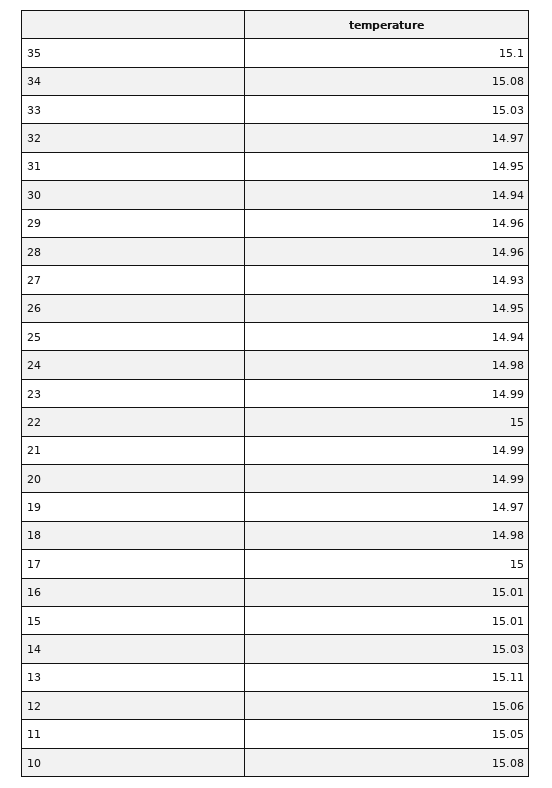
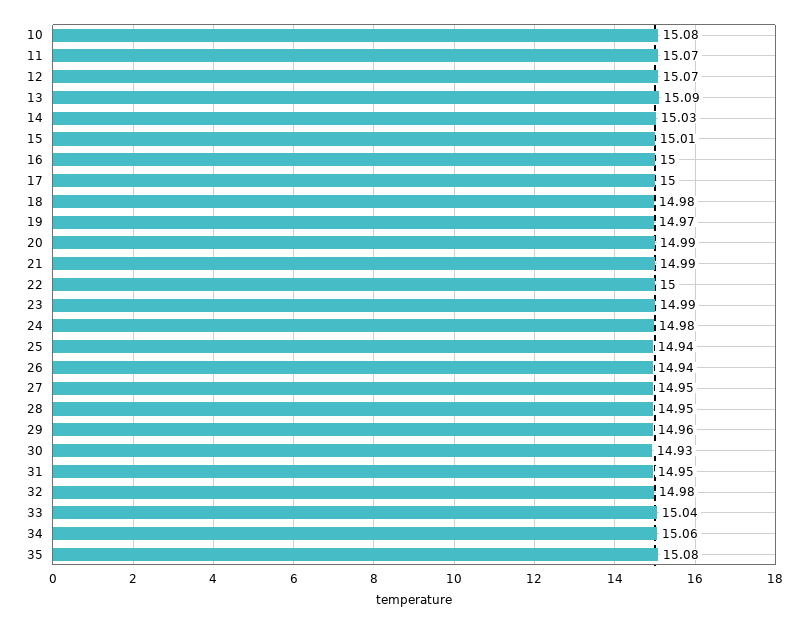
35: 15.1 -> 15.08
34: 15.08 -> 15.06
33: 15.03 -> 15.04
32: 14.97 -> 14.98
30: 14.94 -> 14.93
28: 14.96 -> 14.95
27: 14.93 -> 14.95
26: 14.95 -> 14.94
16: 15.01 -> 15
13: 15.11 -> 15.09
12: 15.06 -> 15.07
11: 15.05 -> 15.07

